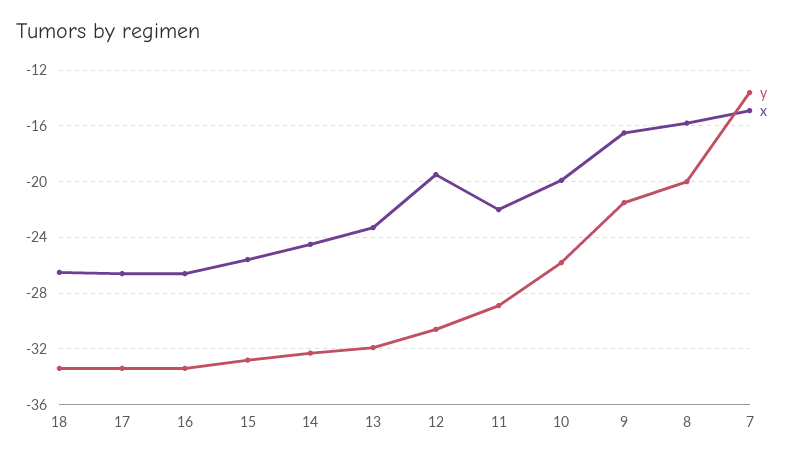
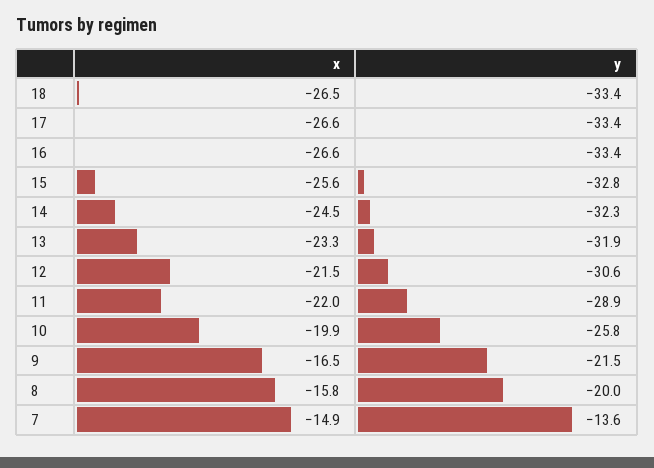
x, 12: -19.5 -> -21.5

